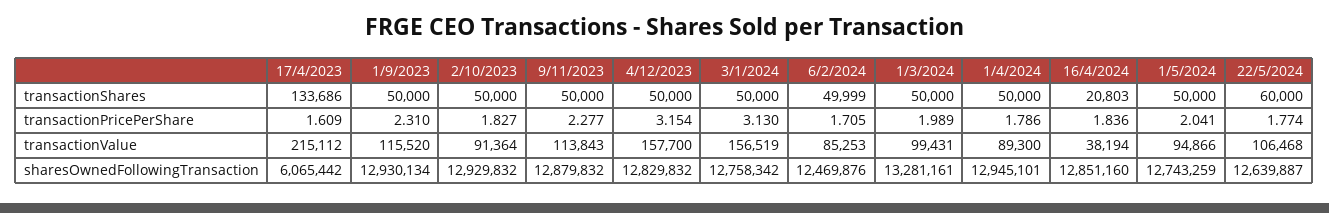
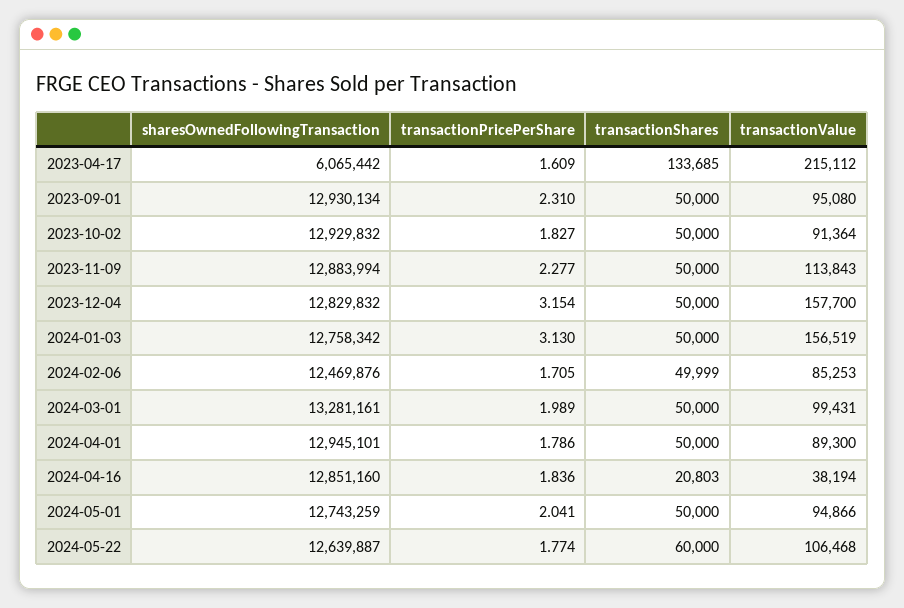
17/4/2023, transactionShares: 133686 -> 133685
1/9/2023, transactionValue: 115520 -> 95080
9/11/2023, sharesOwnedFollowingTransaction: 12879832 -> 12883994

